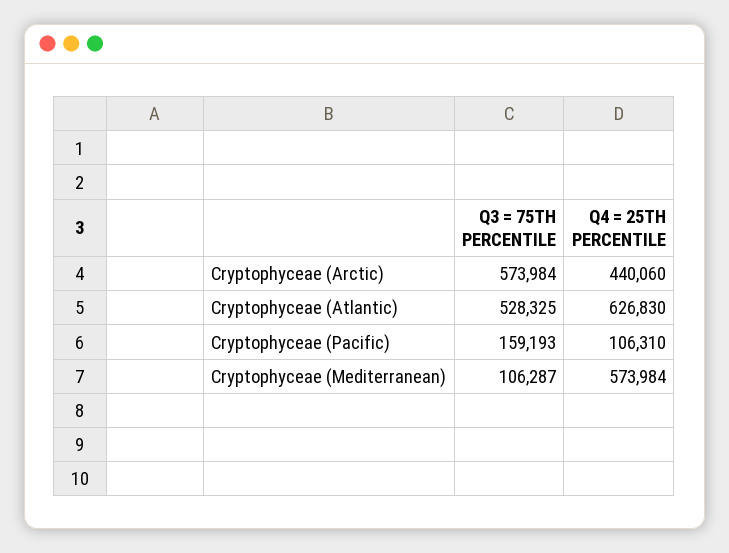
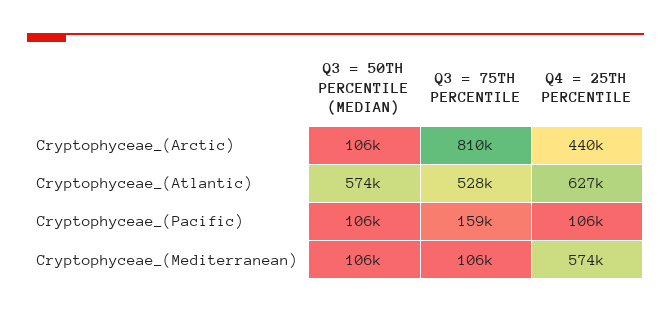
Q3 = 75TH PERCENTILE, Cryptophyceae (Arctic): 573984 -> 810000
Q3 = 50TH PERCENTILE (MEDIAN), Cryptophyceae (Arctic): none -> 106000
Q3 = 50TH PERCENTILE (MEDIAN), Cryptophyceae (Atlantic): none -> 574000
Q3 = 50TH PERCENTILE (MEDIAN), Cryptophyceae (Pacific): none -> 106000
Q3 = 50TH PERCENTILE (MEDIAN), Cryptophyceae (Mediterranean): none -> 106000

